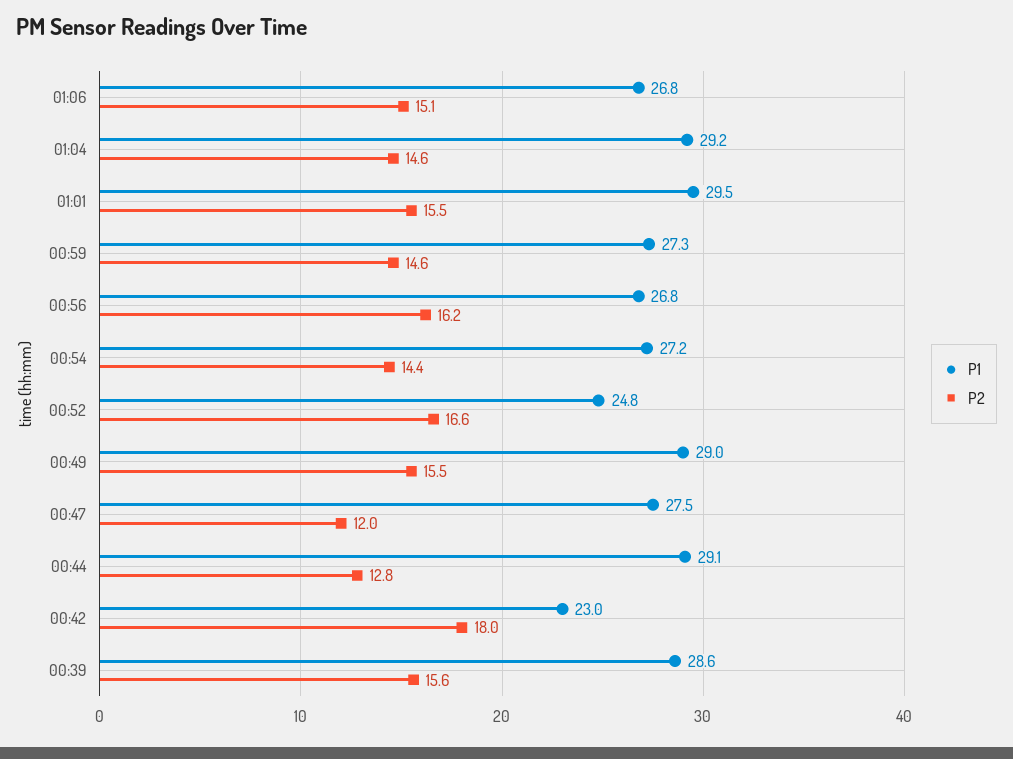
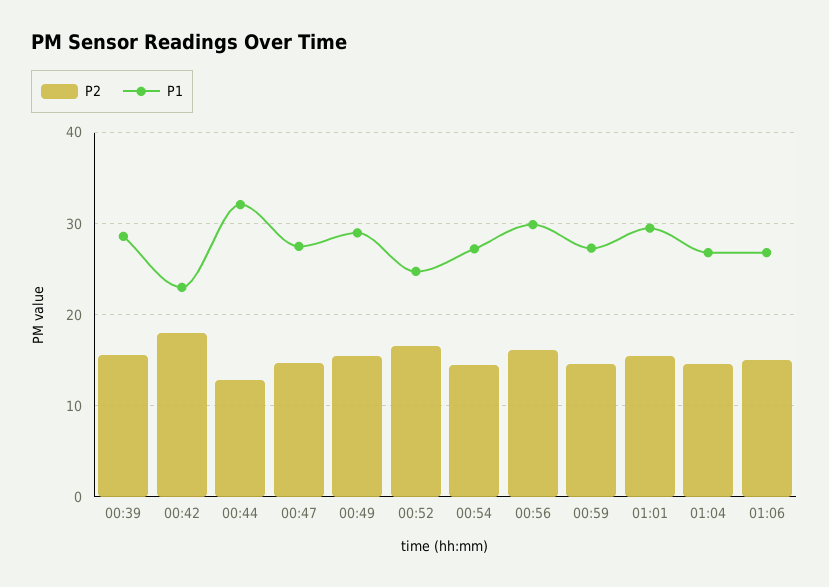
P1, 01:04: 29.2 -> 27
P1, 00:56: 26.8 -> 30
P2, 00:47: 12 -> 15
P1, 00:44: 29.1 -> 32

